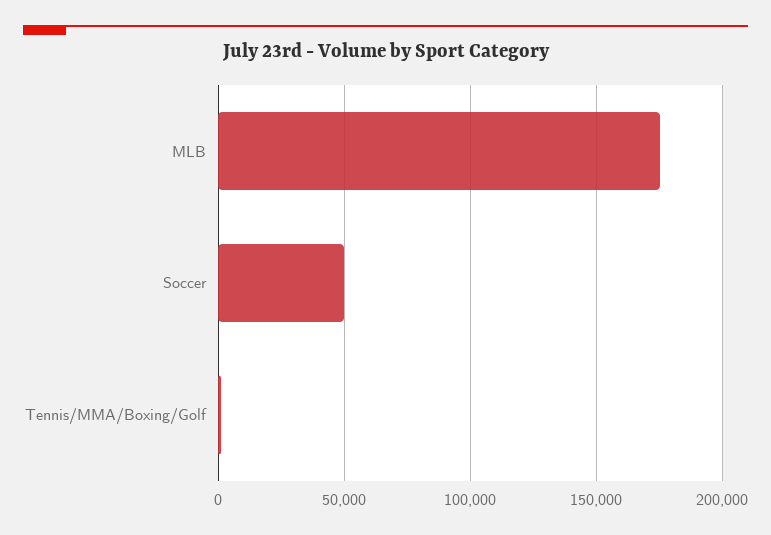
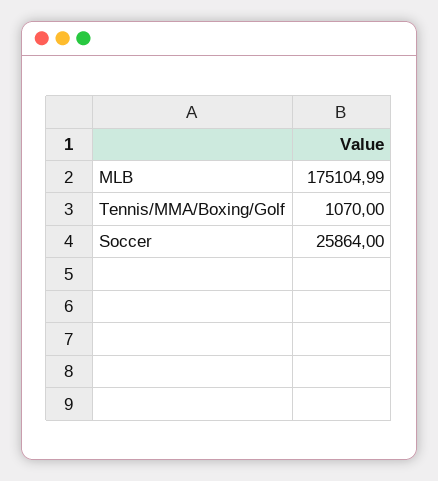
Soccer: 50000 -> 25864

